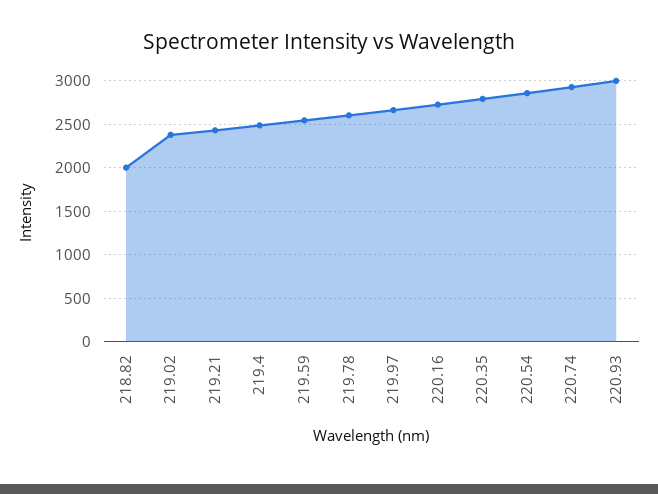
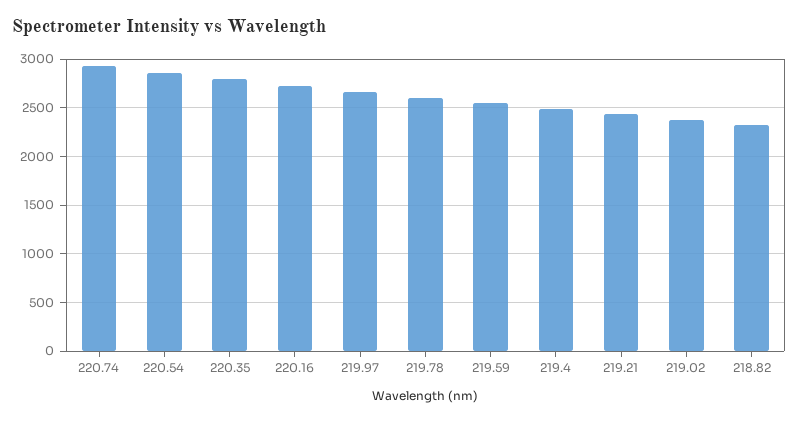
218.82: 2000 -> 2300
220.93: 3000 -> none

